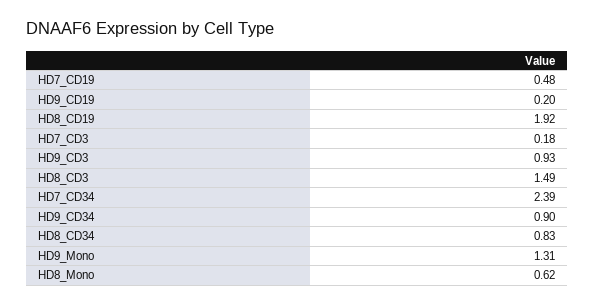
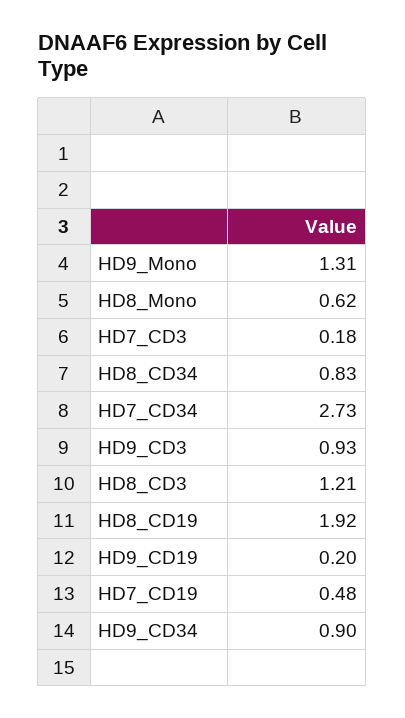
HD8_CD3: 1.49 -> 1.21
HD7_CD34: 2.39 -> 2.73

